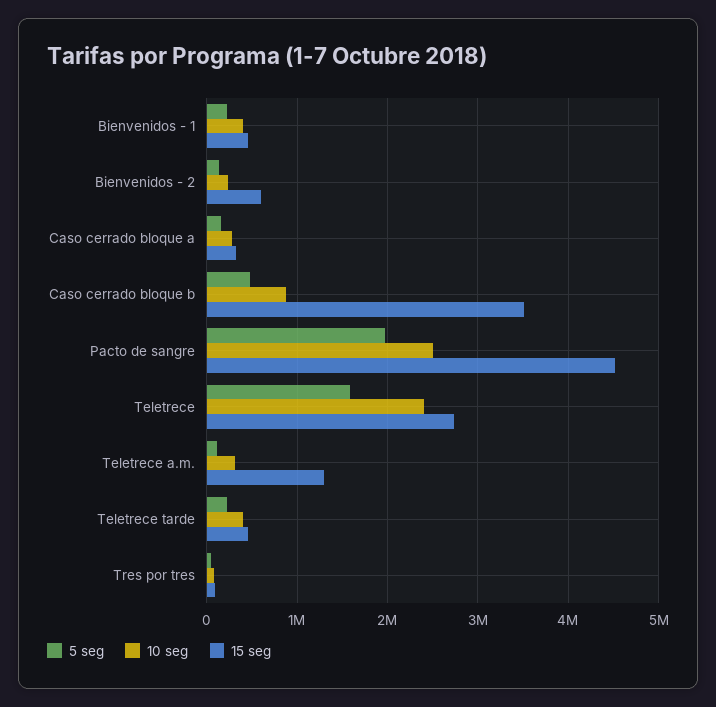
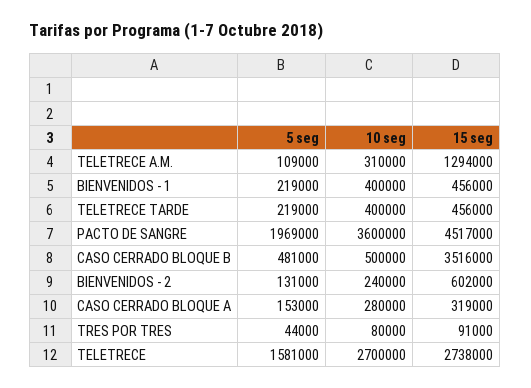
10 seg, Caso cerrado bloque b: 900000 -> 500000
10 seg, Pacto de sangre: 2500000 -> 3600000
10 seg, Teletrece: 2400000 -> 2700000

